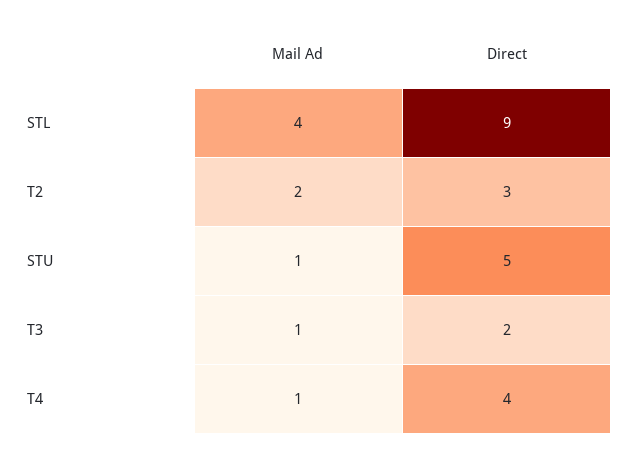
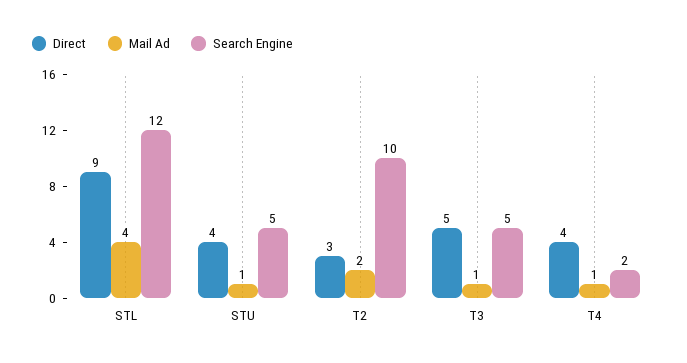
Direct, STU: 5 -> 4
Direct, T3: 2 -> 5
Search Engine, STL: none -> 12
Search Engine, STU: none -> 5
Search Engine, T2: none -> 10
Search Engine, T3: none -> 5
Search Engine, T4: none -> 2

